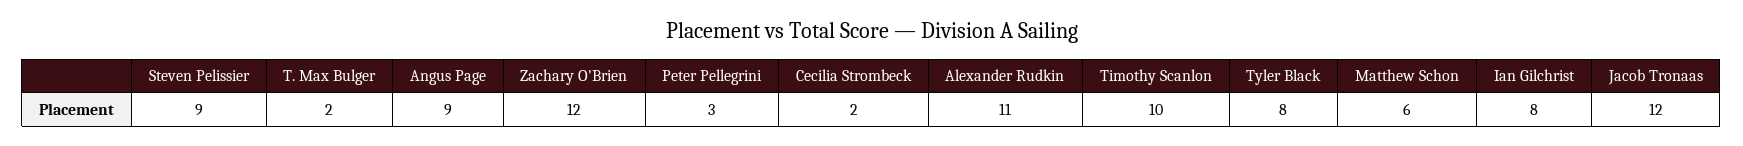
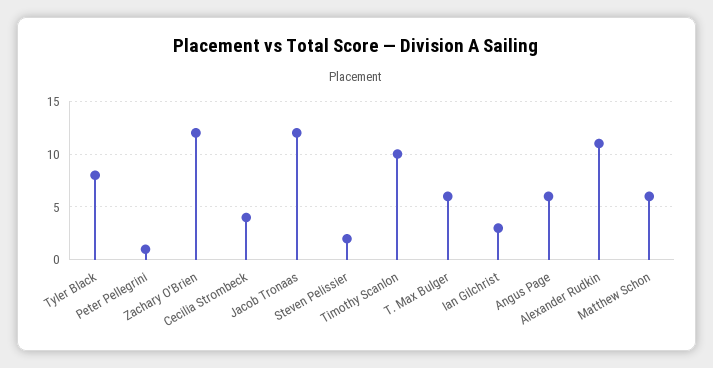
Steven Pelissier: 9 -> 2
T. Max Bulger: 2 -> 6
Angus Page: 9 -> 6
Peter Pellegrini: 3 -> 1
Cecilia Strombeck: 2 -> 4
Ian Gilchrist: 8 -> 3

